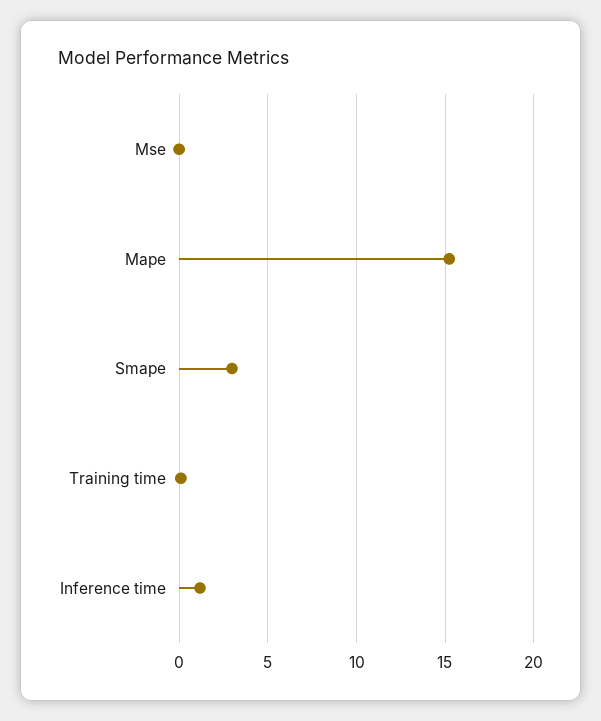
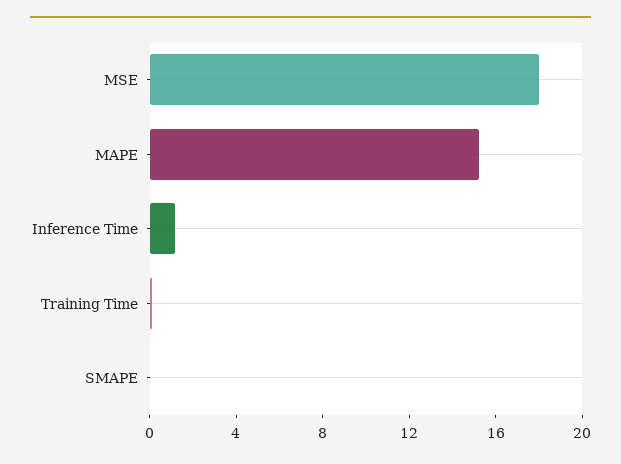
Mse: 0 -> 18
Smape: 3 -> 0

